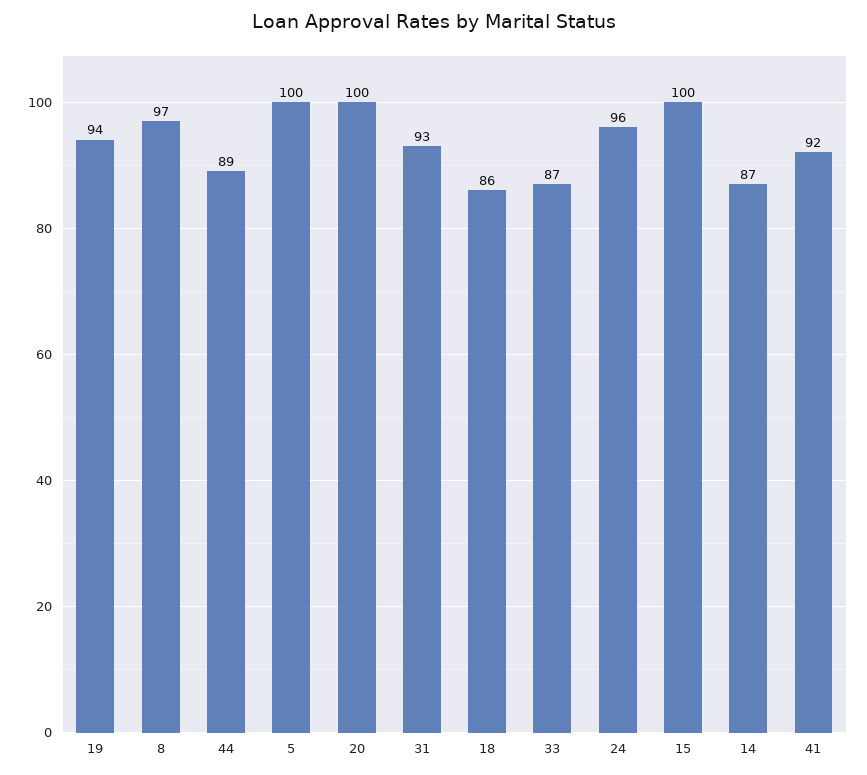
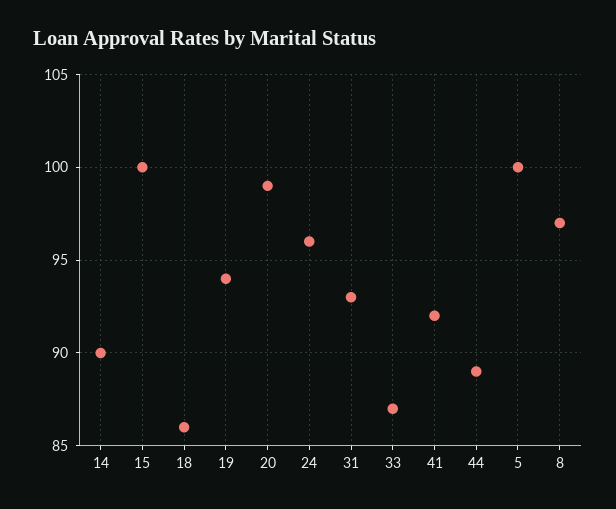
20: 100 -> 99
14: 87 -> 90

